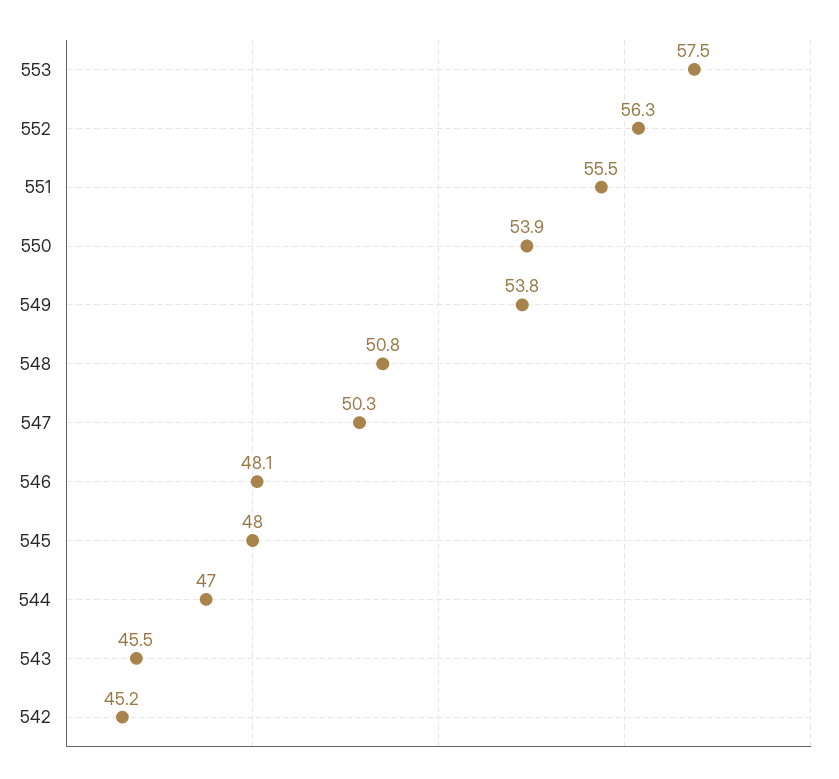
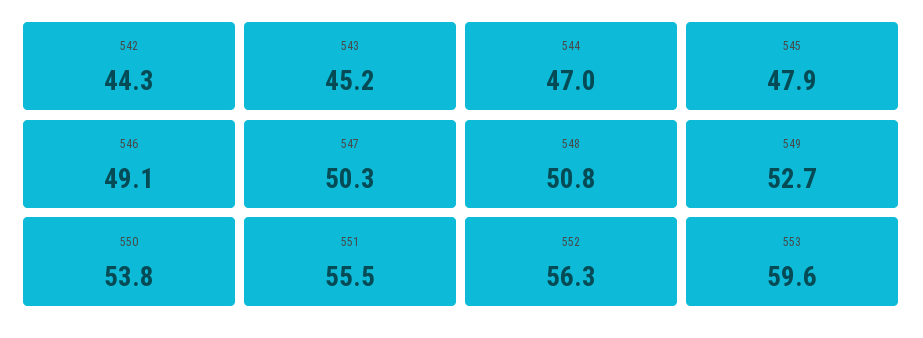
553: 57.5 -> 59.6
550: 53.9 -> 53.8
549: 53.8 -> 52.7
546: 48.1 -> 49.1
545: 48 -> 47.9
543: 45.5 -> 45.2
542: 45.2 -> 44.3

